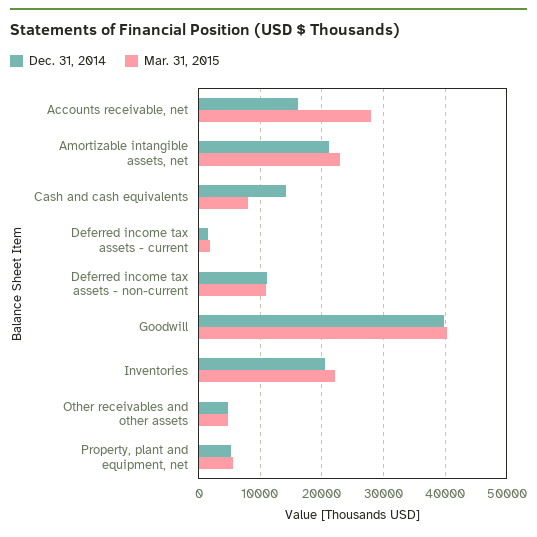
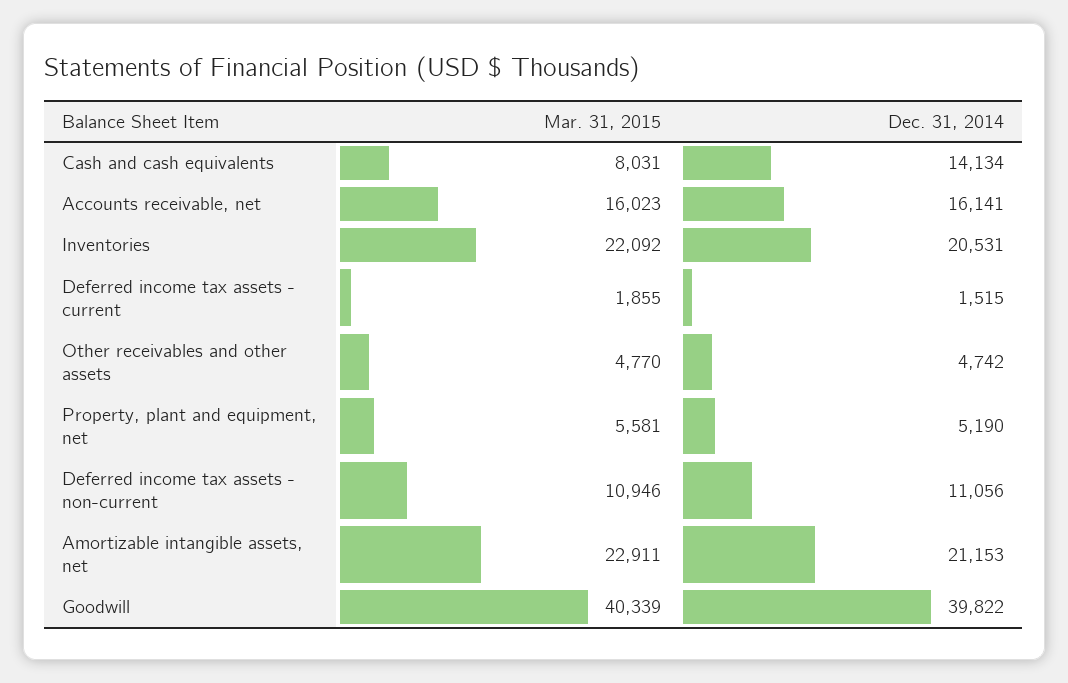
Mar. 31, 2015, Accounts receivable, net: 28000 -> 16023

